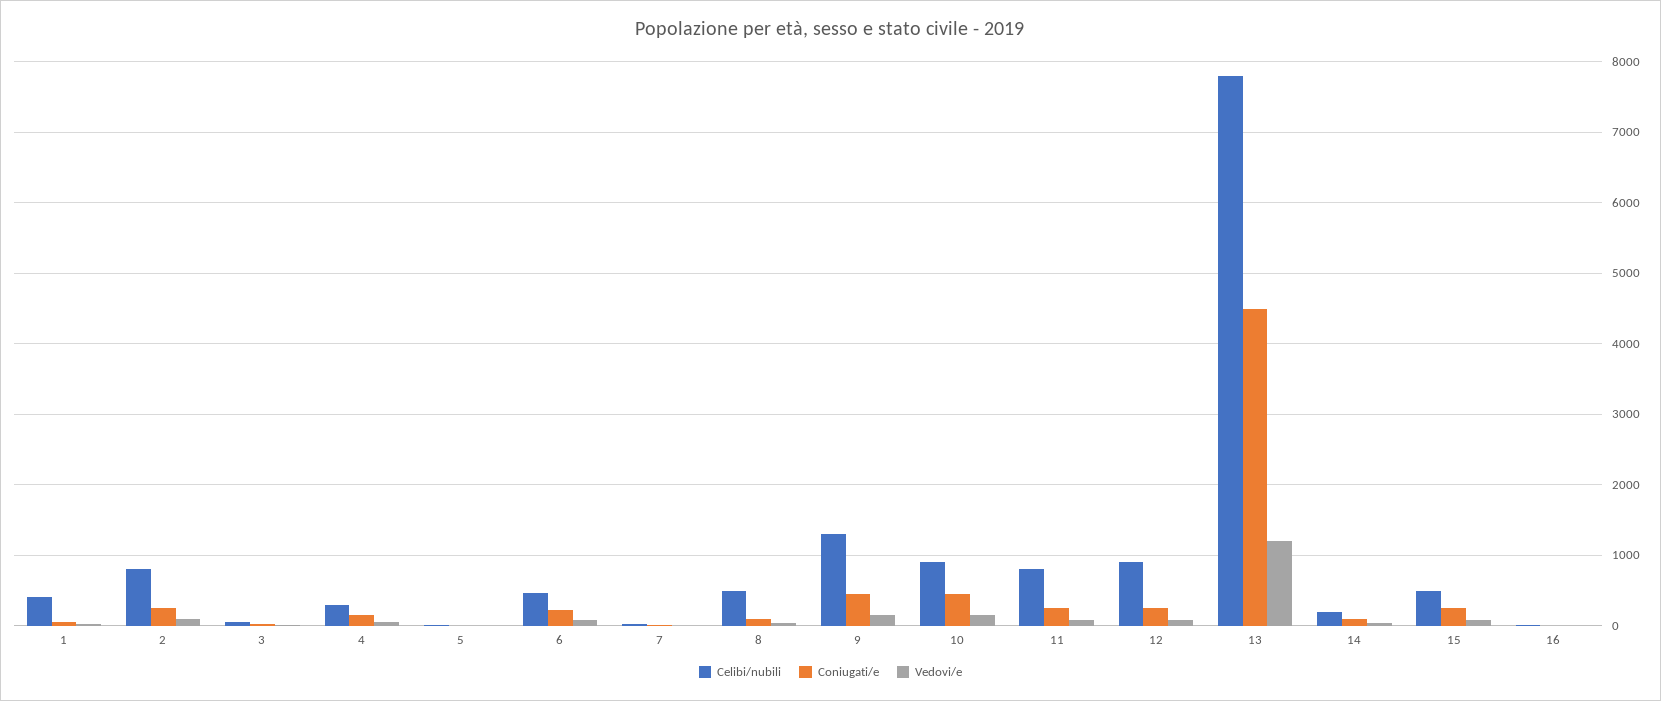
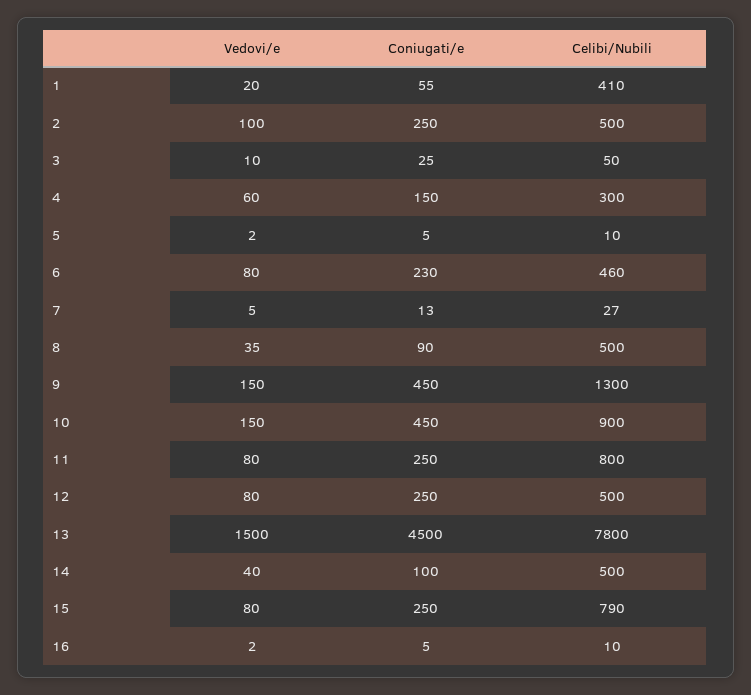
Celibi/nubili, 2: 800 -> 500
Celibi/nubili, 12: 900 -> 500
Vedovi/e, 13: 1200 -> 1500
Celibi/nubili, 14: 200 -> 500
Celibi/nubili, 15: 500 -> 790

